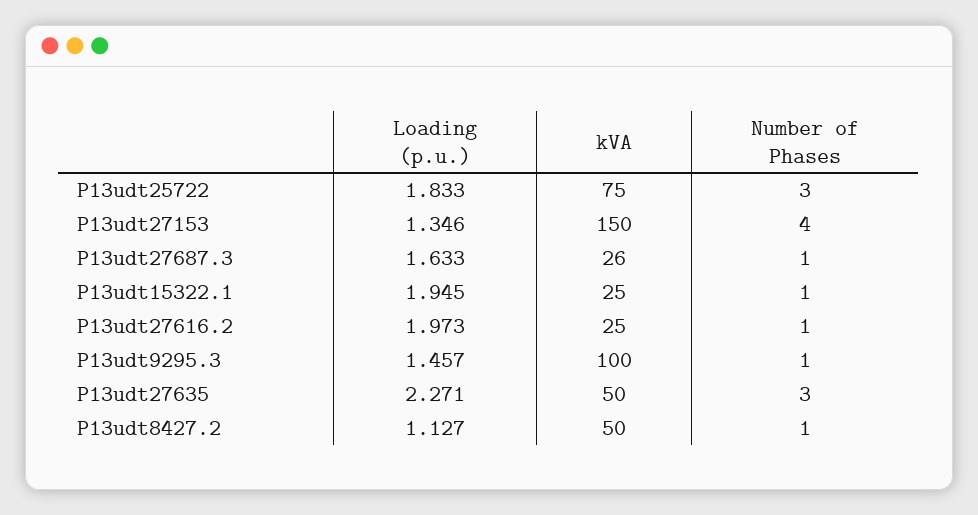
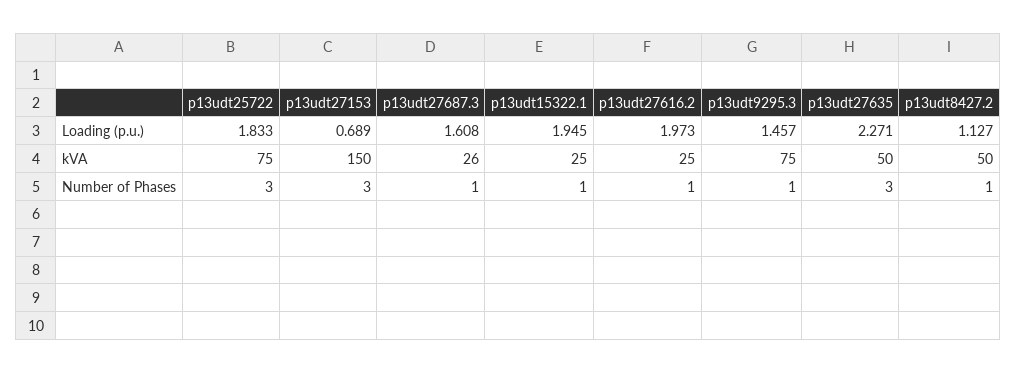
Loading (p.u.), P13udt27153: 1.346 -> 0.689
Number of Phases, P13udt27153: 4 -> 3
Loading (p.u.), P13udt27687.3: 1.633 -> 1.608
kVA, P13udt9295.3: 100 -> 75

